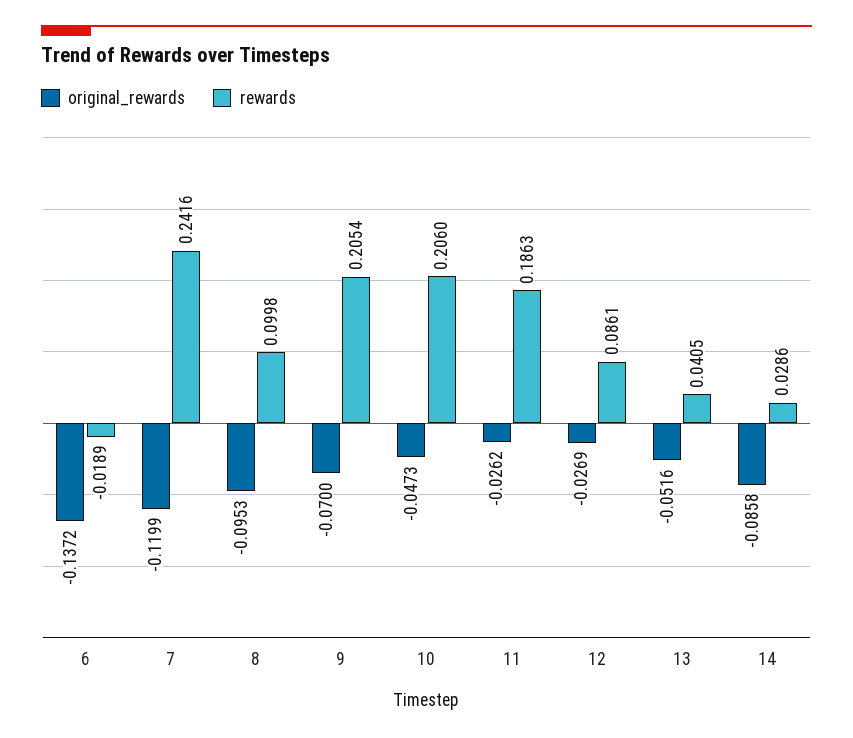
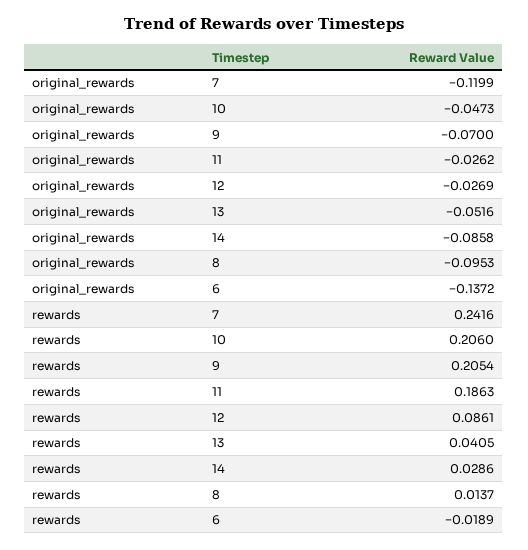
rewards, 8: 0.0998 -> 0.0137

